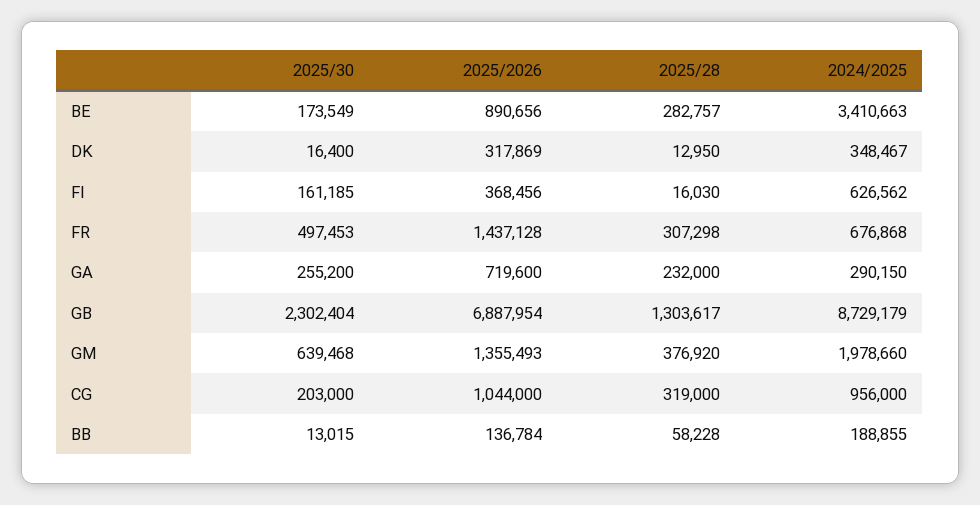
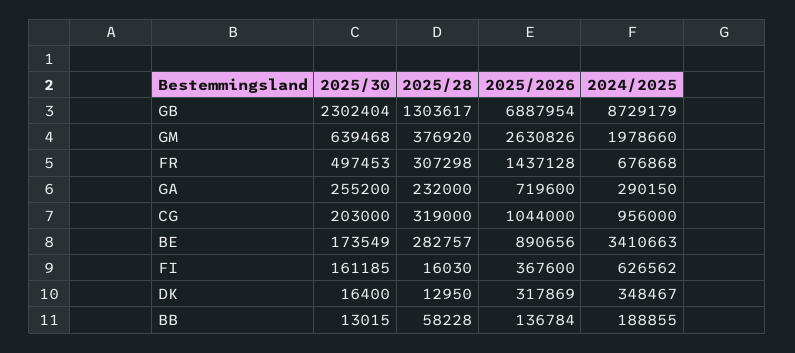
2025/2026, FI: 368456 -> 367600
2025/2026, GM: 1355493 -> 2630826

